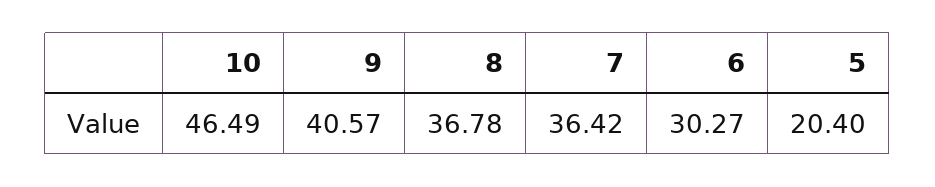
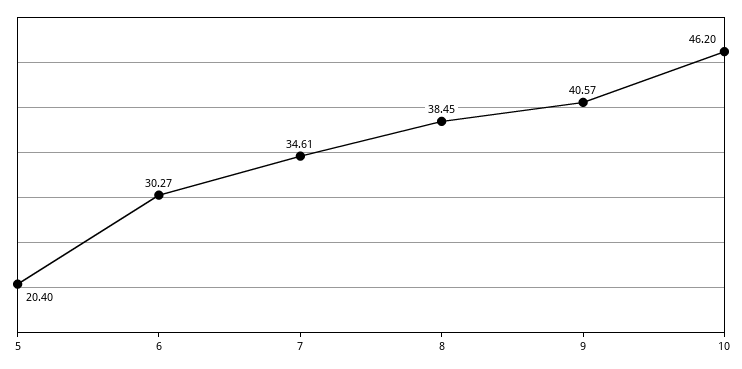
10: 46.49 -> 46.2
8: 36.78 -> 38.45
7: 36.42 -> 34.61

